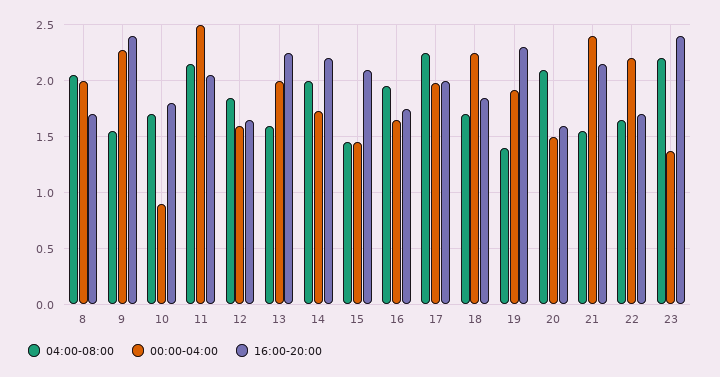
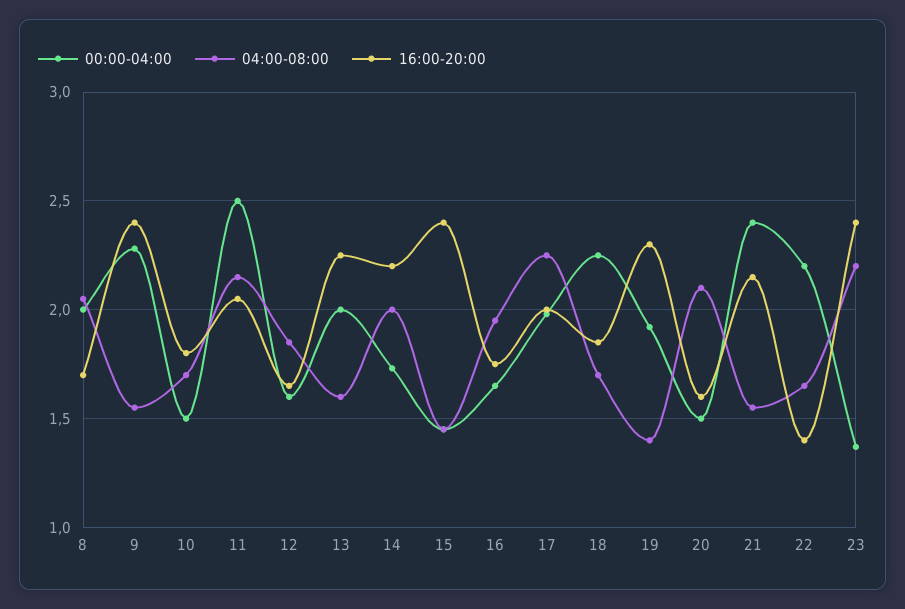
00:00-04:00, 10: 0.9 -> 1.5
16:00-20:00, 15: 2.1 -> 2.4
16:00-20:00, 22: 1.7 -> 1.4

